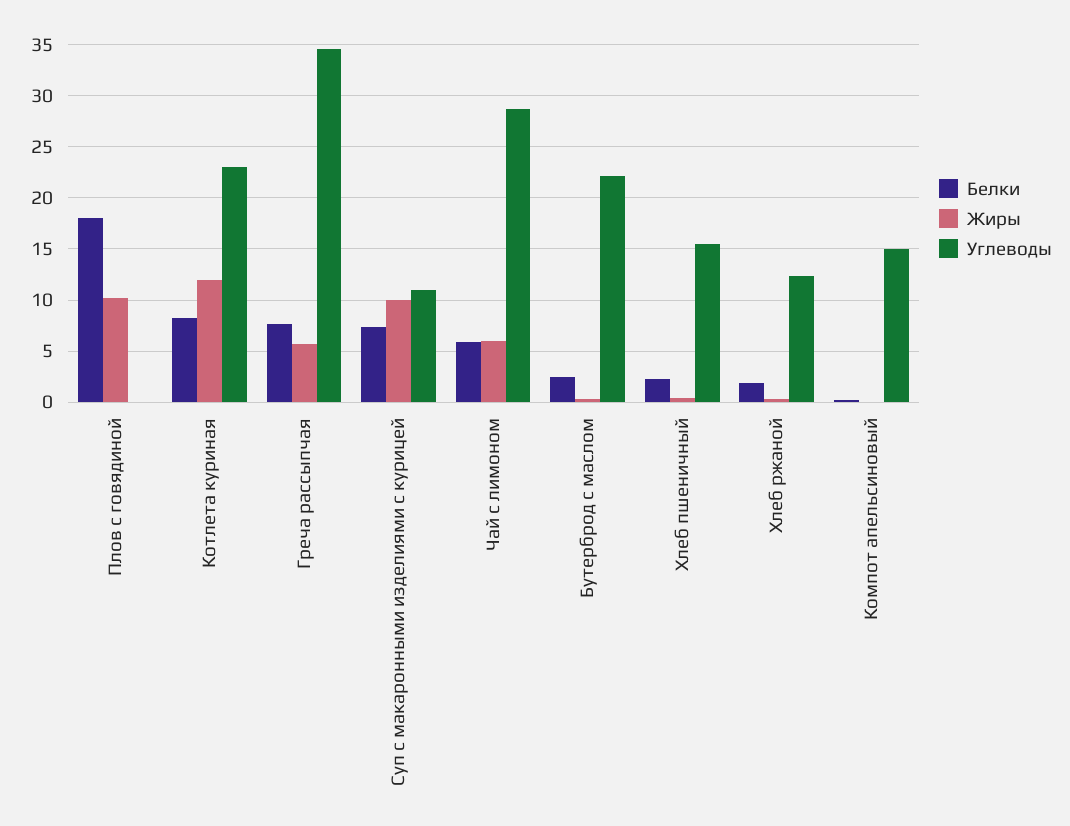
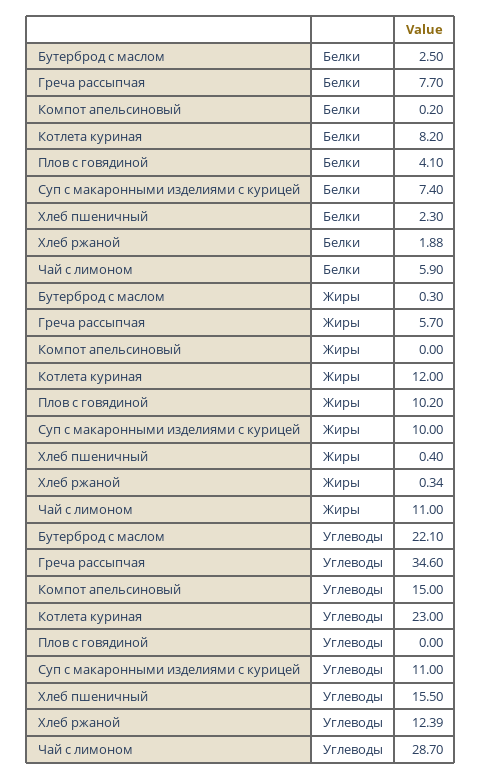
Белки, Плов с говядиной: 18 -> 4.1
Жиры, Чай с лимоном: 6 -> 11

